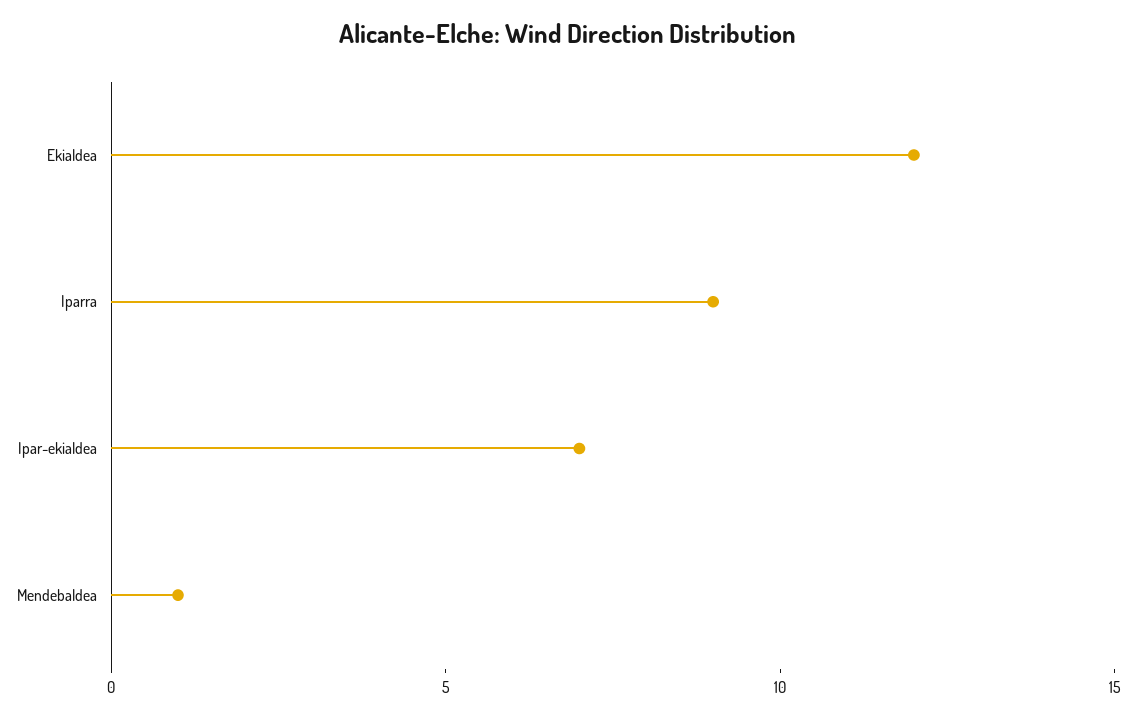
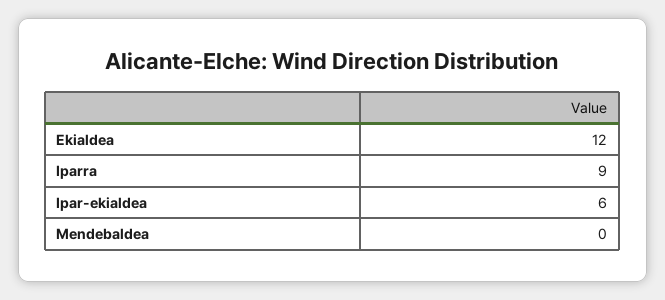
Ipar-ekialdea: 7 -> 6
Mendebaldea: 1 -> 0

